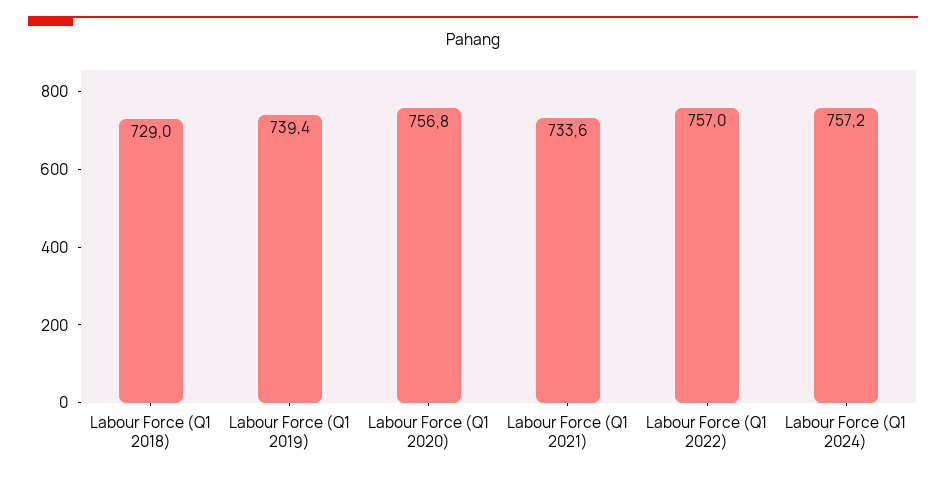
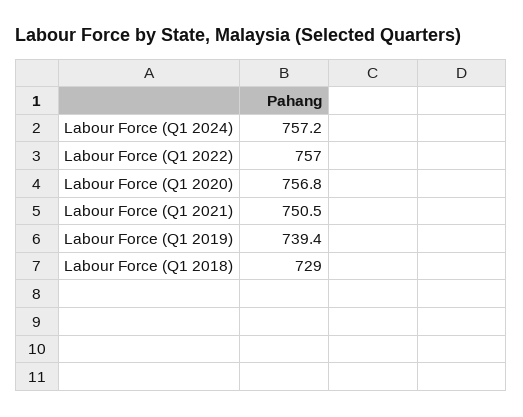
Labour Force (Q1 2021): 733.6 -> 750.5

